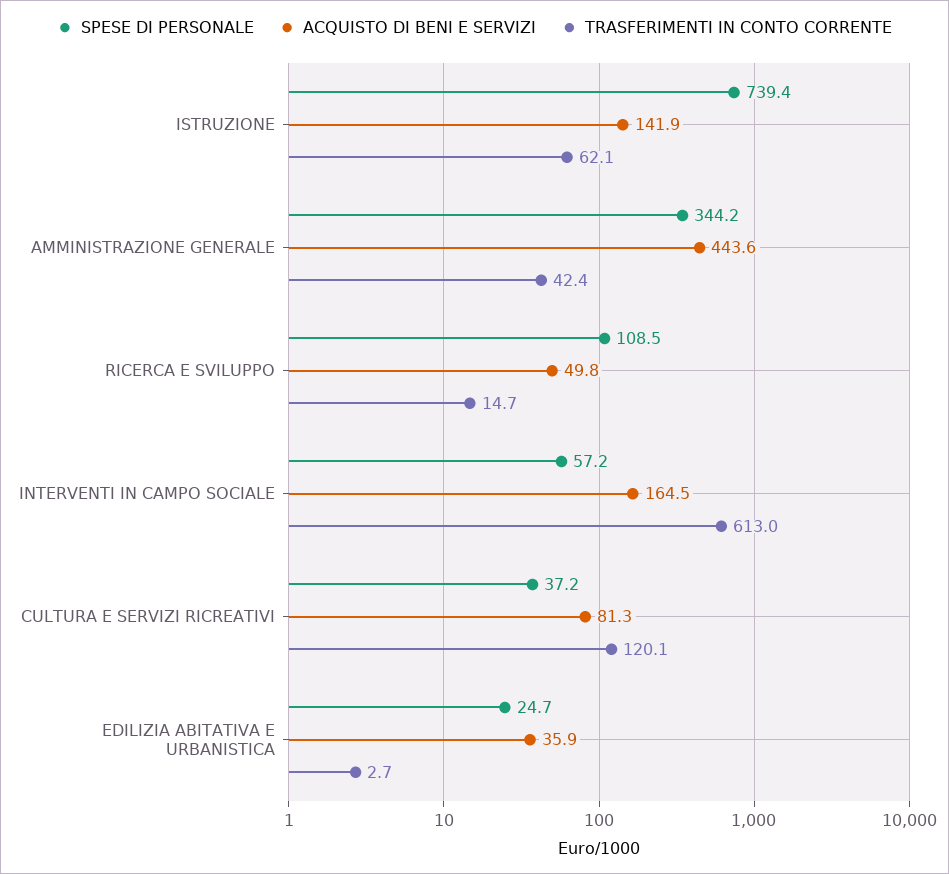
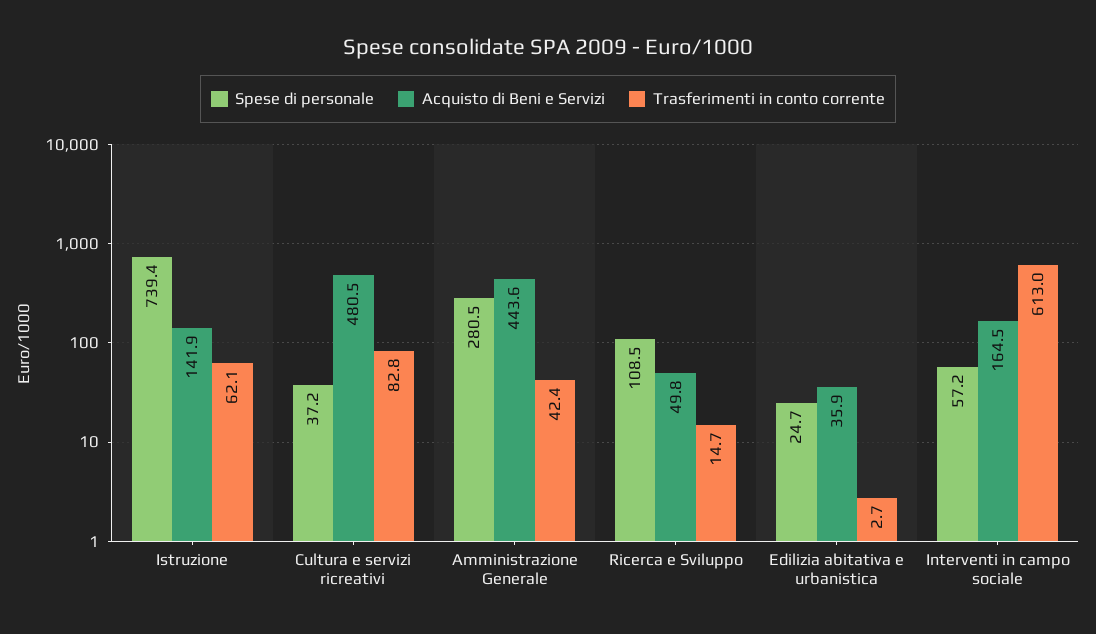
SPESE DI PERSONALE, AMMINISTRAZIONE GENERALE: 344.2 -> 280.5
ACQUISTO DI BENI E SERVIZI, CULTURA E SERVIZI RICREATIVI: 81.3 -> 480.5
TRASFERIMENTI IN CONTO CORRENTE, CULTURA E SERVIZI RICREATIVI: 120.1 -> 82.8

